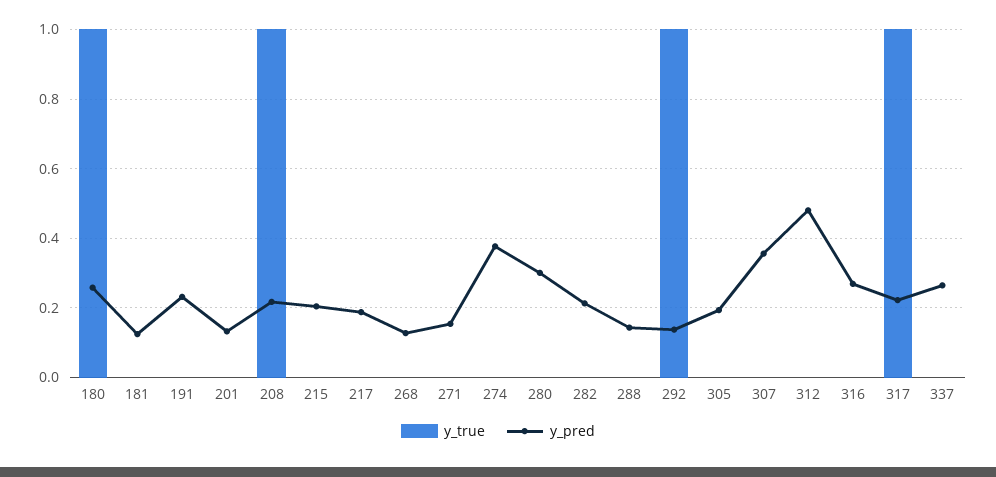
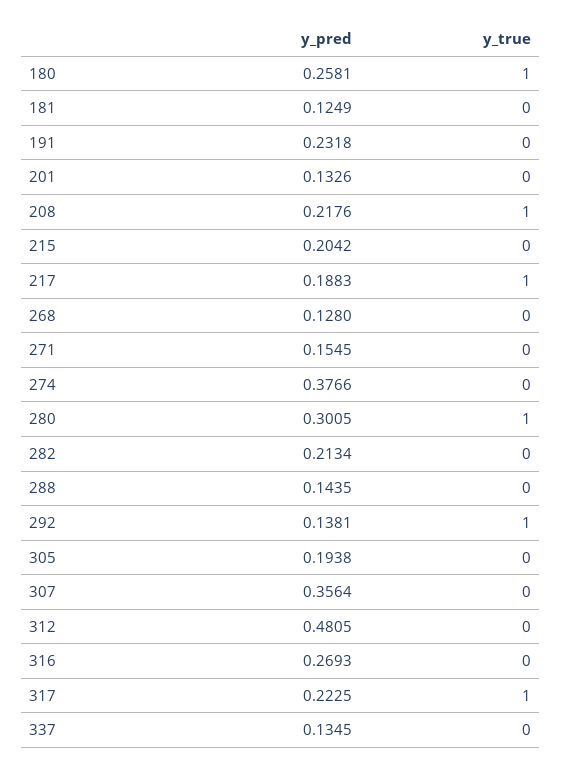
y_true, 217: 0 -> 1
y_true, 280: 0 -> 1
y_pred, 337: 0.26 -> 0.1345

